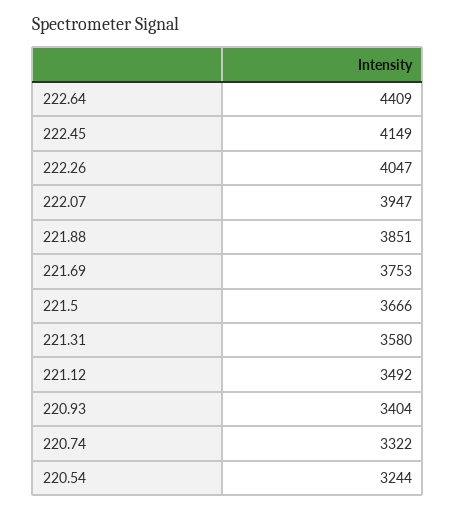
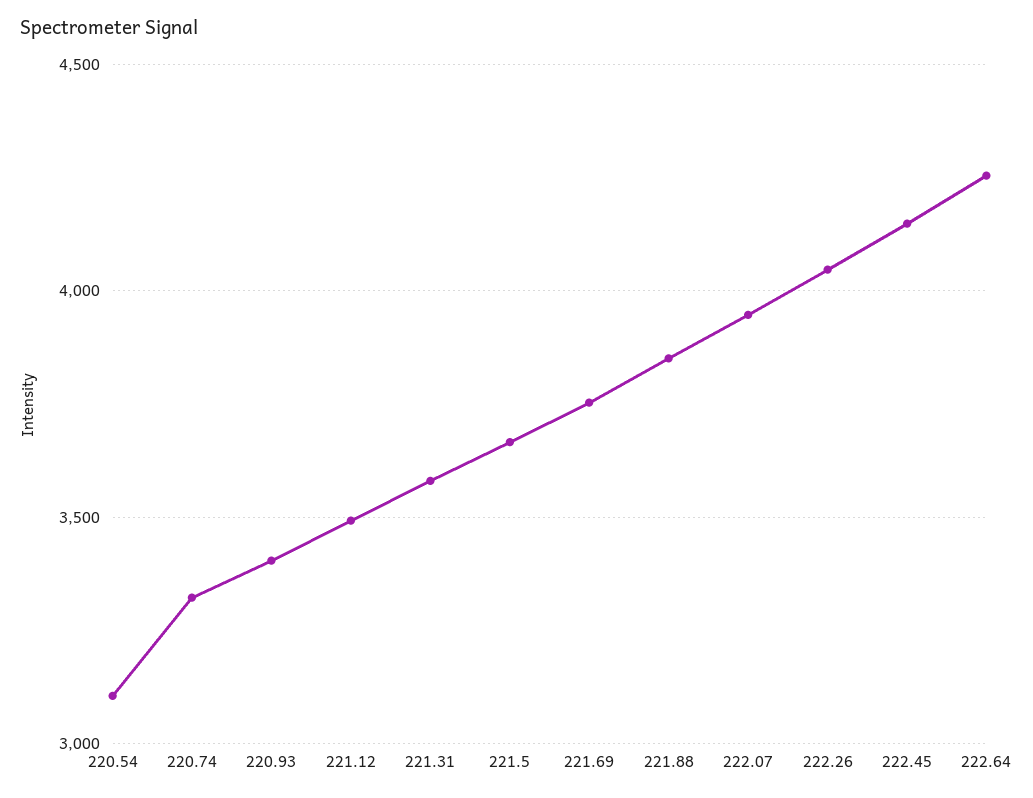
222.64: 4409 -> 4250
220.54: 3244 -> 3100

